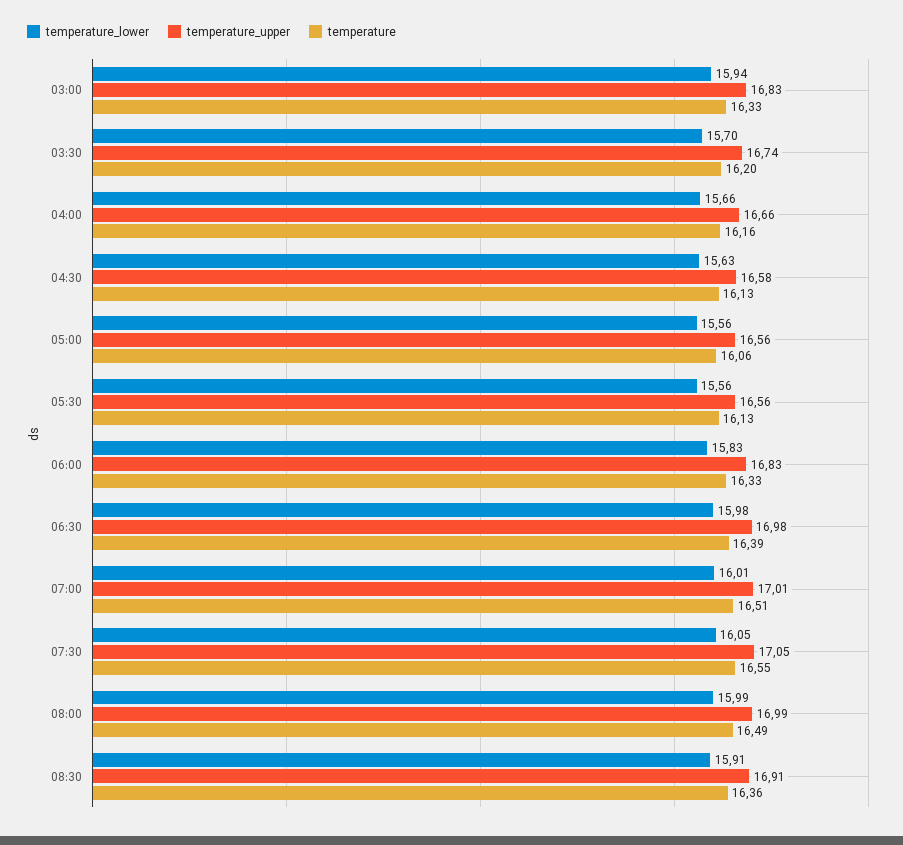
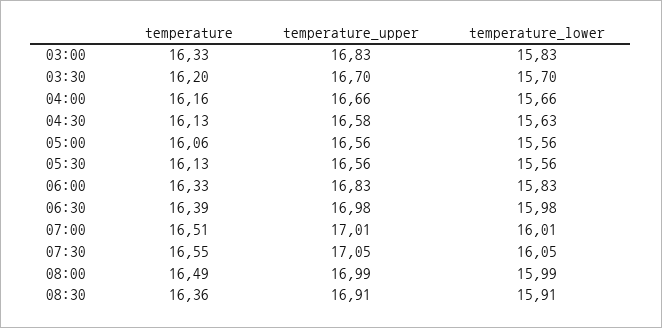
temperature_lower, 03:00: 15.94 -> 15.83
temperature_upper, 03:30: 16.74 -> 16.7

